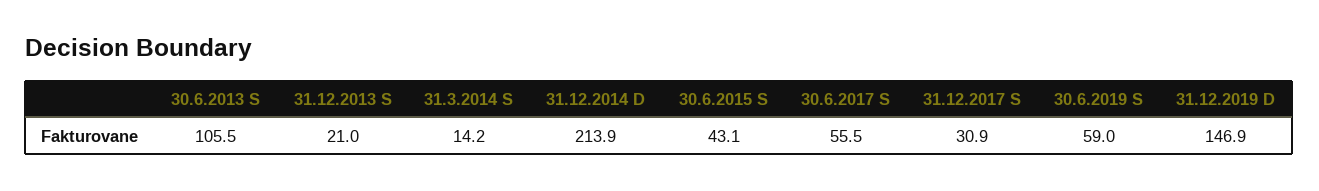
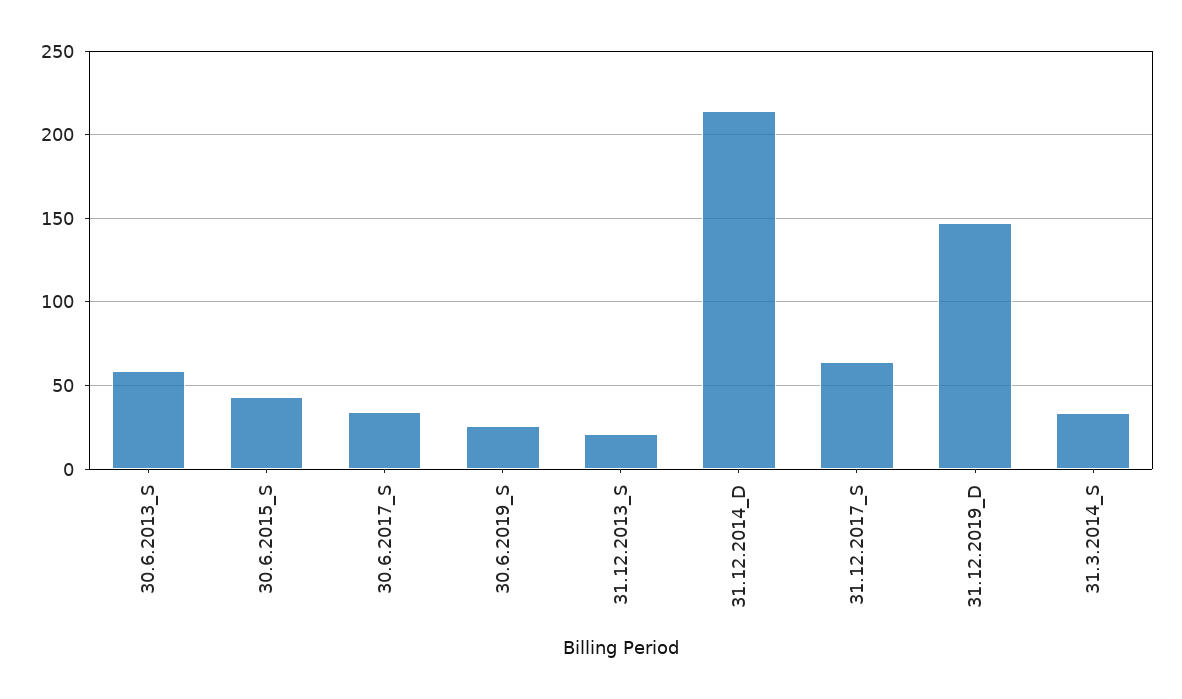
30.6.2013 S: 105.5 -> 60
31.3.2014 S: 14.2 -> 35
30.6.2017 S: 55.5 -> 35
31.12.2017 S: 30.9 -> 65
30.6.2019 S: 59 -> 25

